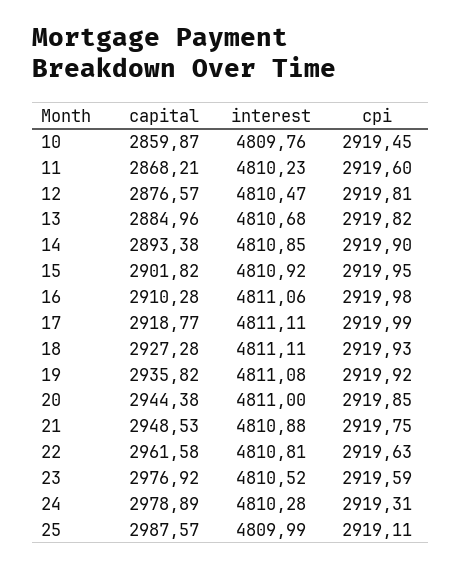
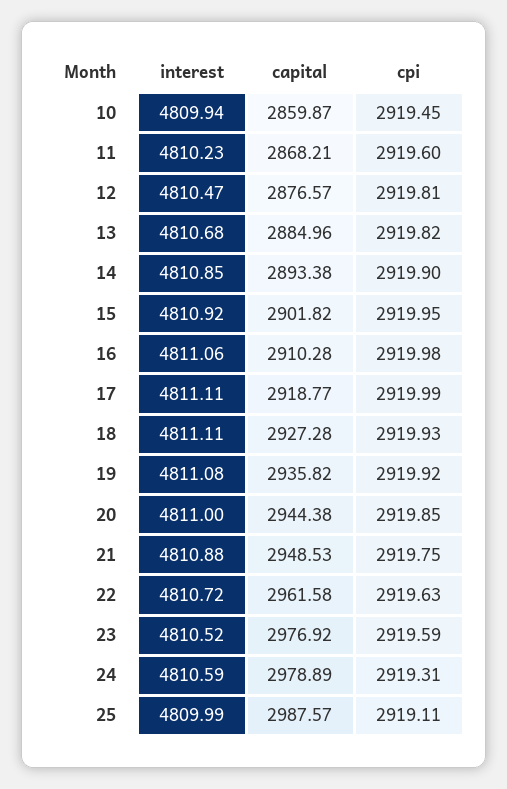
interest, 10: 4809.76 -> 4809.94
interest, 22: 4810.81 -> 4810.72
interest, 24: 4810.28 -> 4810.59

